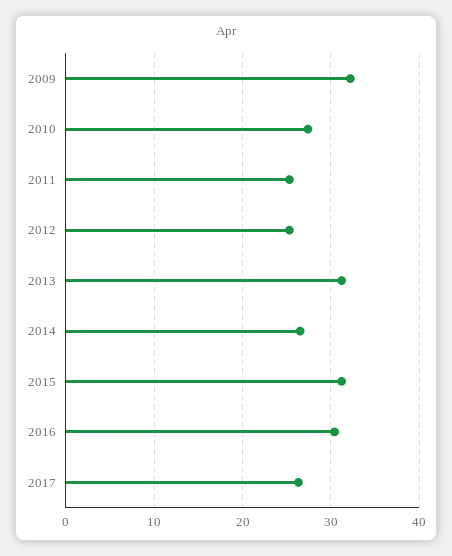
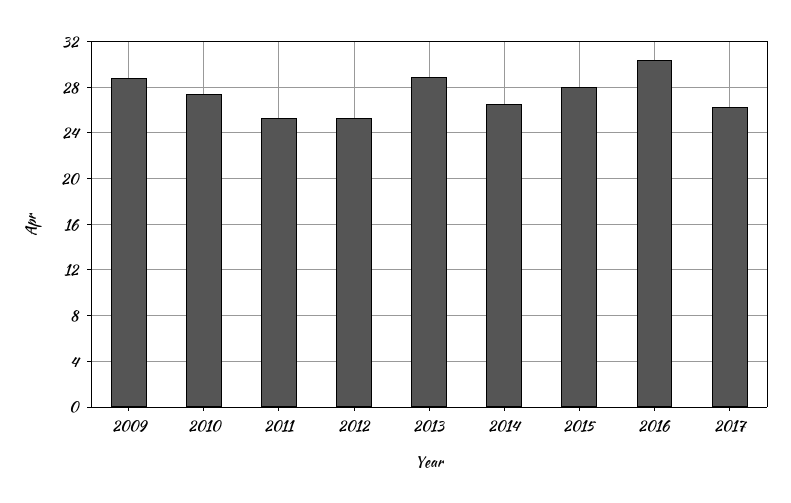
2009: 32 -> 29
2013: 31 -> 29
2015: 31 -> 28

